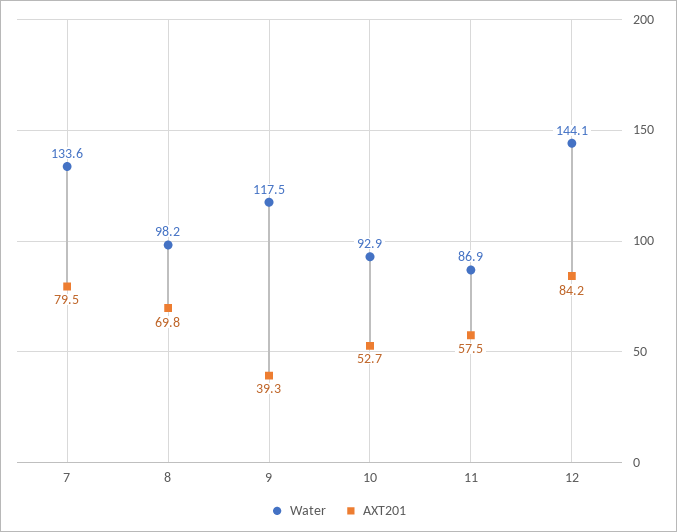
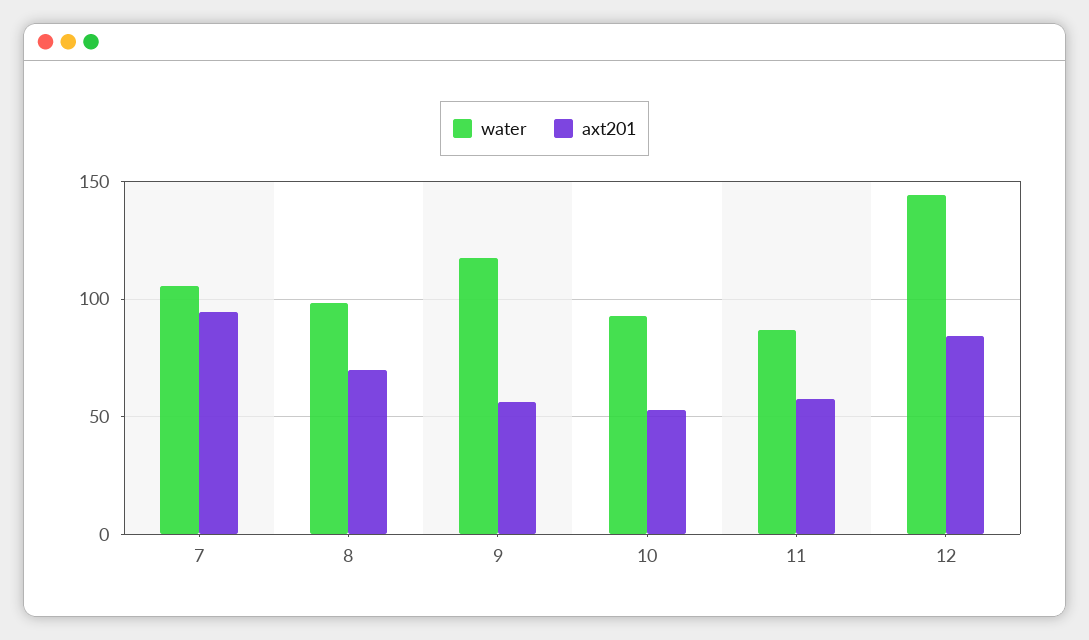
Water, 7: 133.6 -> 105
AXT201, 7: 79.5 -> 95
AXT201, 9: 39.3 -> 55

